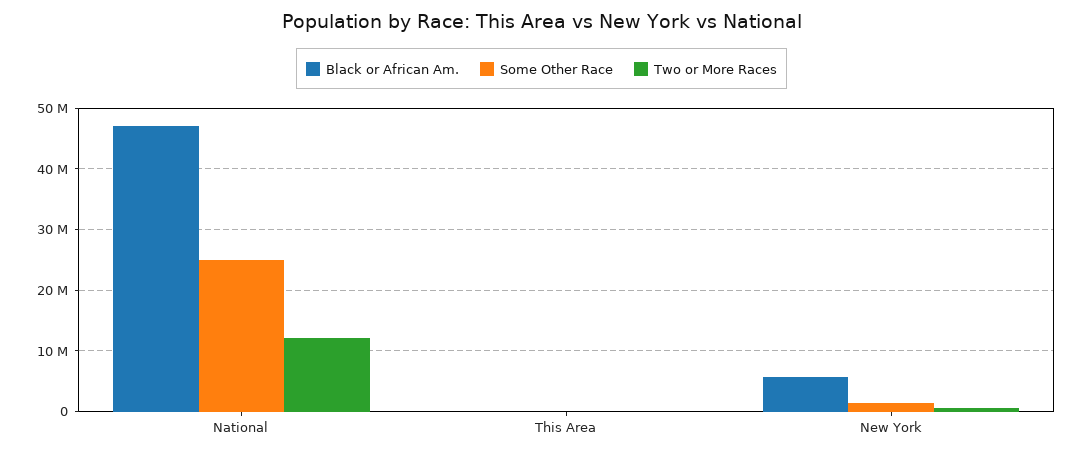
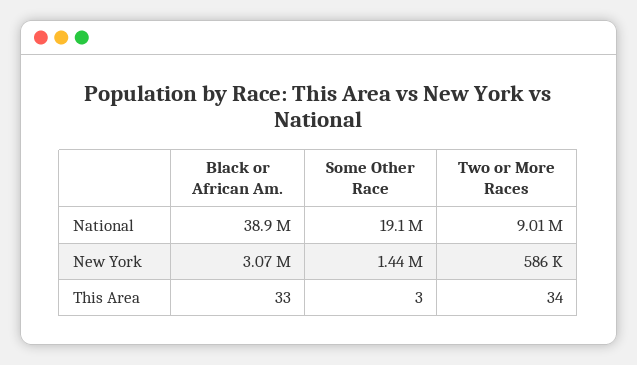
Black or African Am., National: 47000000 -> 38900000
Some Other Race, National: 25000000 -> 19100000
Two or More Races, National: 12000000 -> 9010000
Black or African Am., New York: 6000000 -> 3070000

